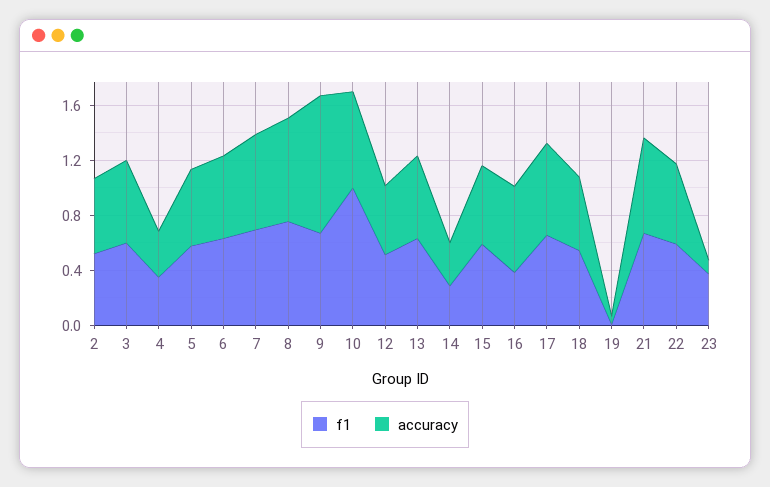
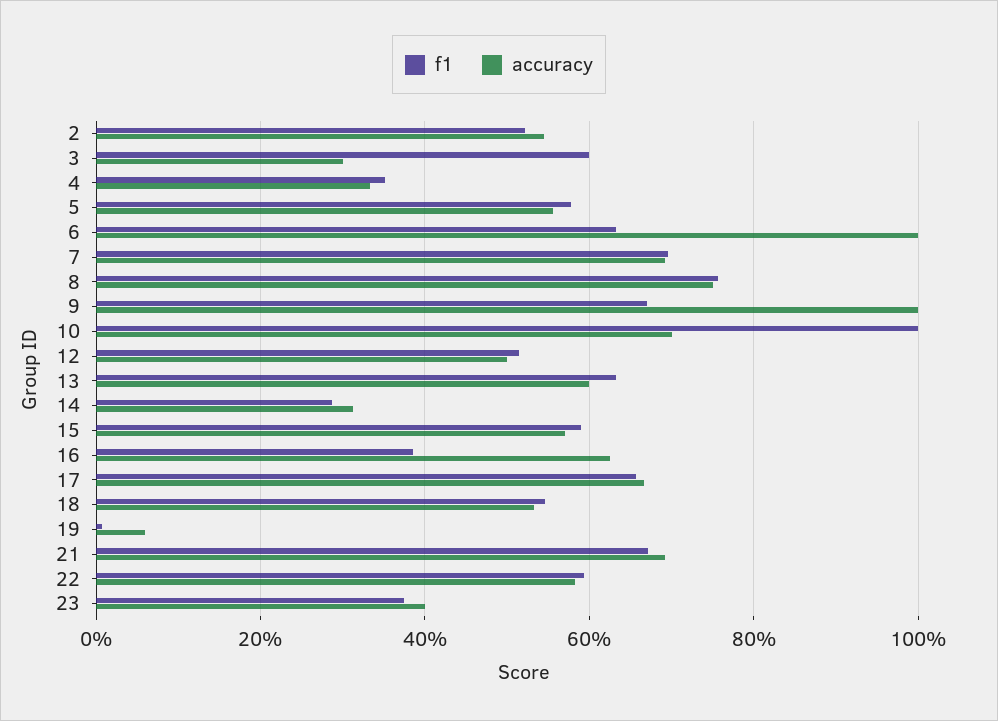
accuracy, 3: 0.6 -> 0.3
accuracy, 6: 0.6 -> 1
accuracy, 23: 0.1 -> 0.4

